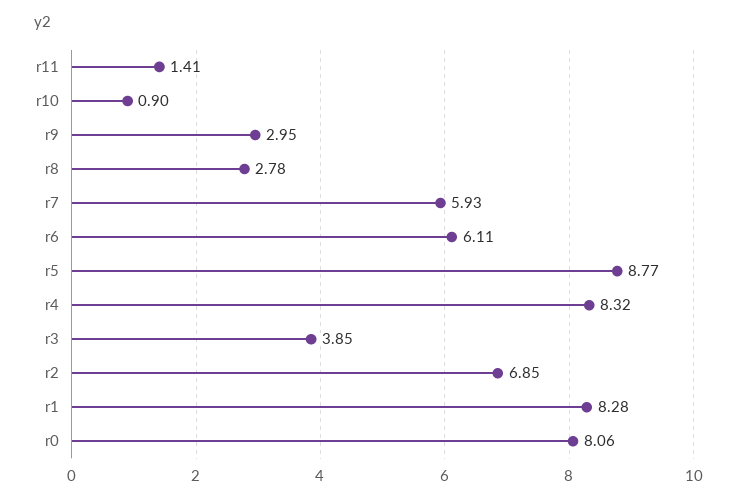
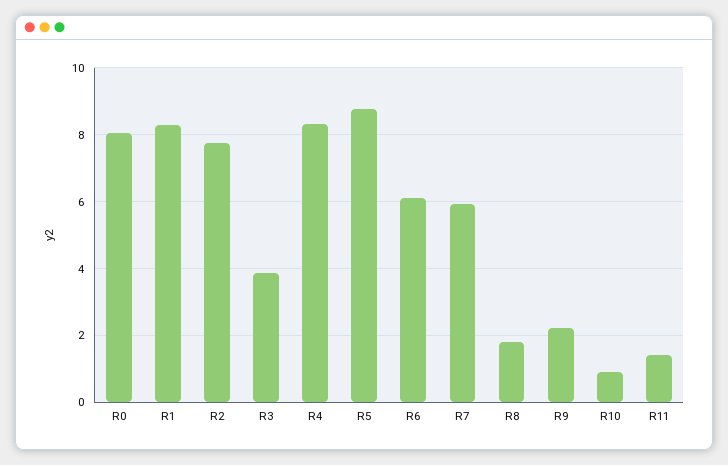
r9: 2.95 -> 2.2
r8: 2.78 -> 1.8
r2: 6.85 -> 7.8

